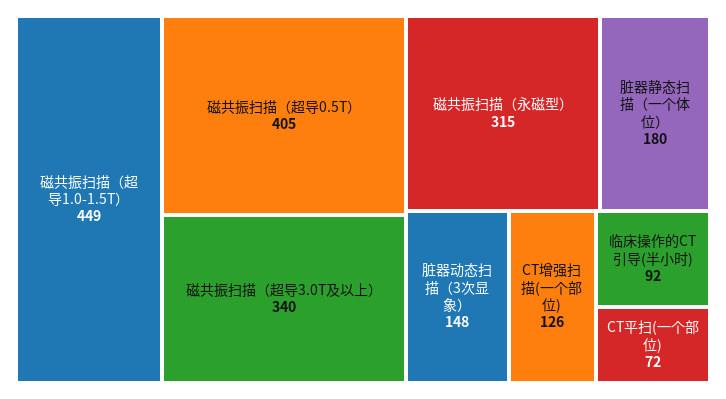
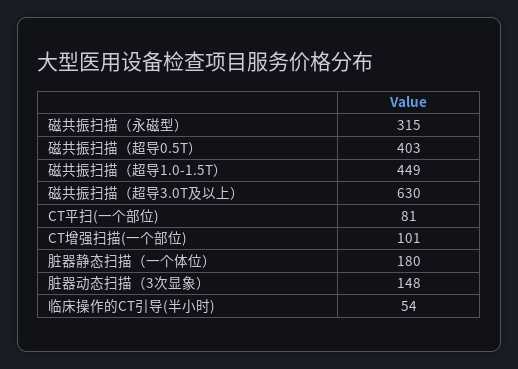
磁共振扫描（超导0.5T）: 405 -> 403
磁共振扫描（超导3.0T及以上）: 340 -> 630
CT增强扫描(一个部位): 126 -> 101
临床操作的CT引导(半小时): 92 -> 54
CT平扫(一个部位): 72 -> 81

